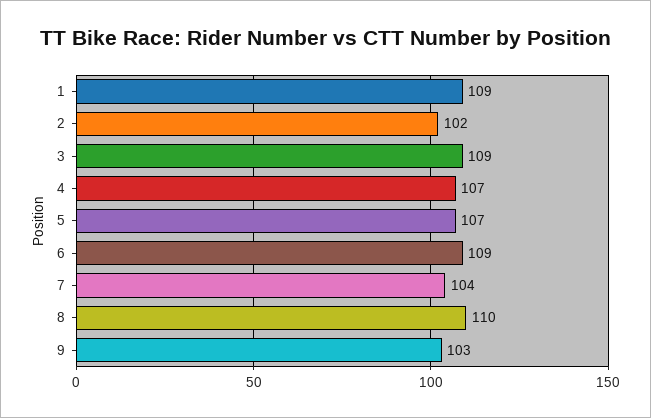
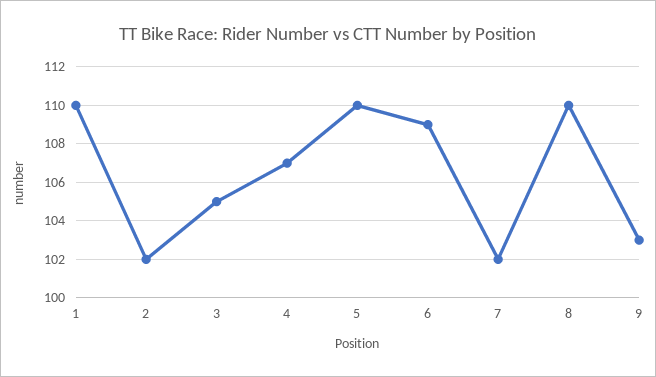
1: 109 -> 110
3: 109 -> 105
5: 107 -> 110
7: 104 -> 102

